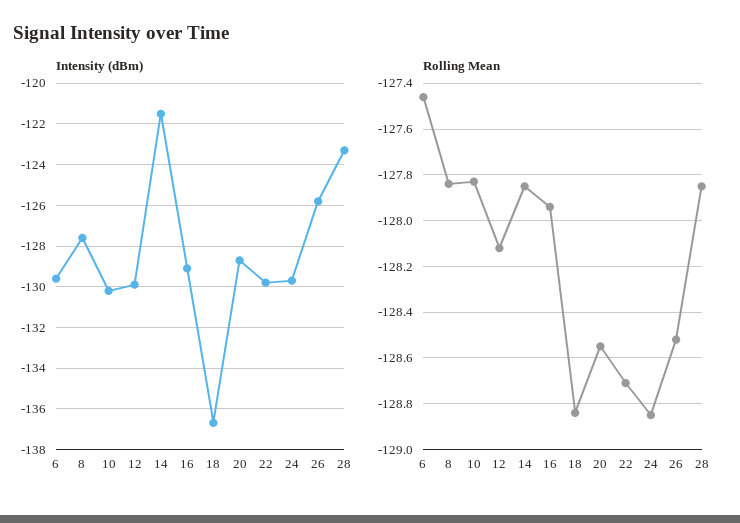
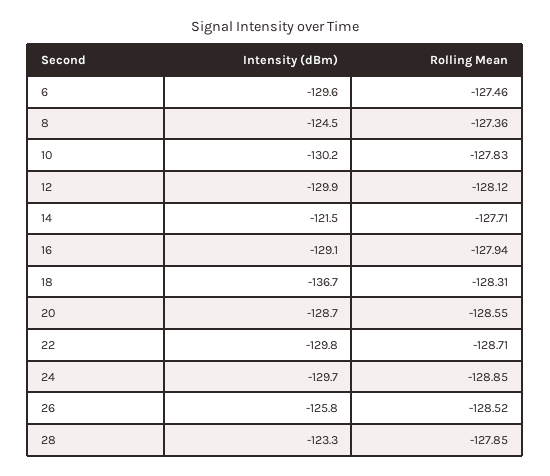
Intensity (dBm), 8: -127.5 -> -124.5
Rolling Mean, 8: -127.85 -> -127.36
Rolling Mean, 14: -127.85 -> -127.71
Rolling Mean, 18: -128.85 -> -128.31

